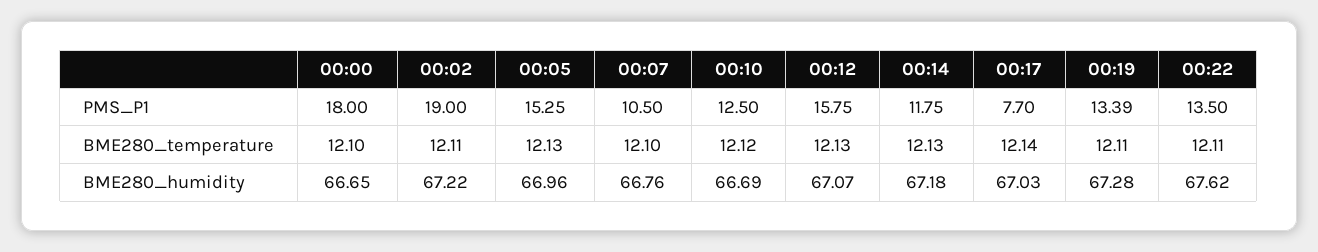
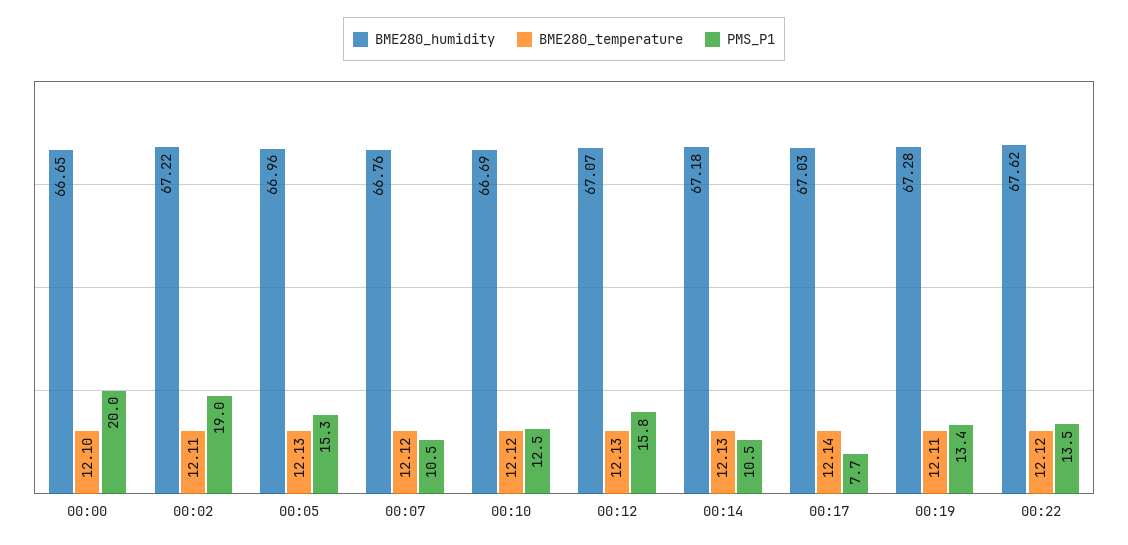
PMS_P1, 00:00: 18 -> 20
PMS_P1, 00:14: 11.75 -> 10.5
BME280_temperature, 00:07: 12.1 -> 12.12
BME280_temperature, 00:22: 12.11 -> 12.12

